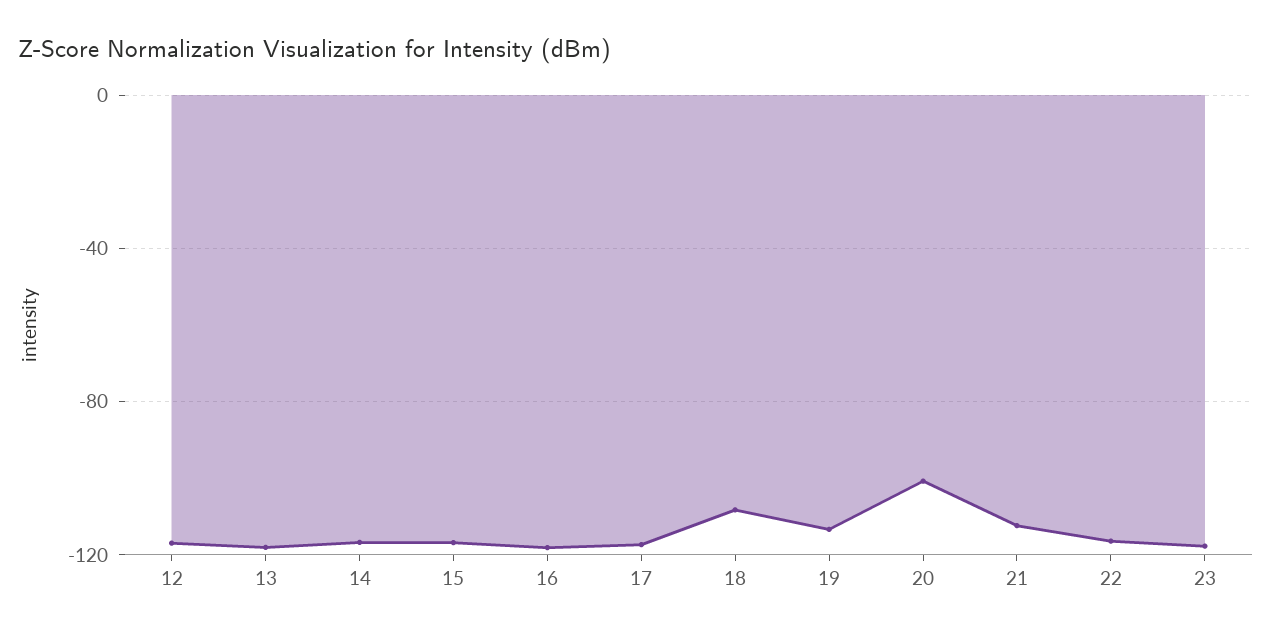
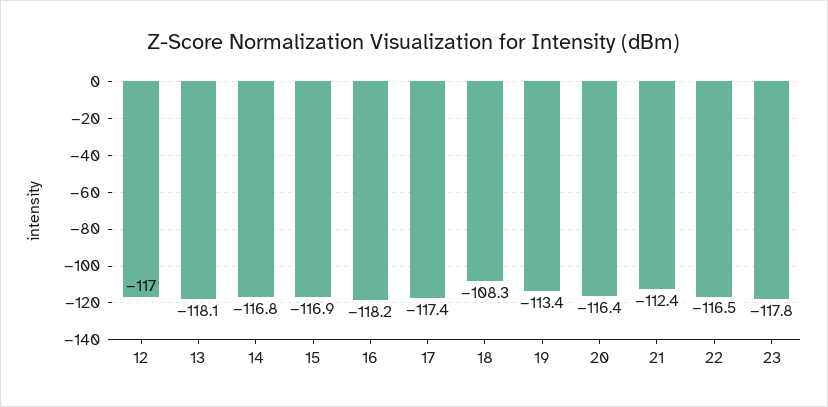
20: -100 -> -116.4

